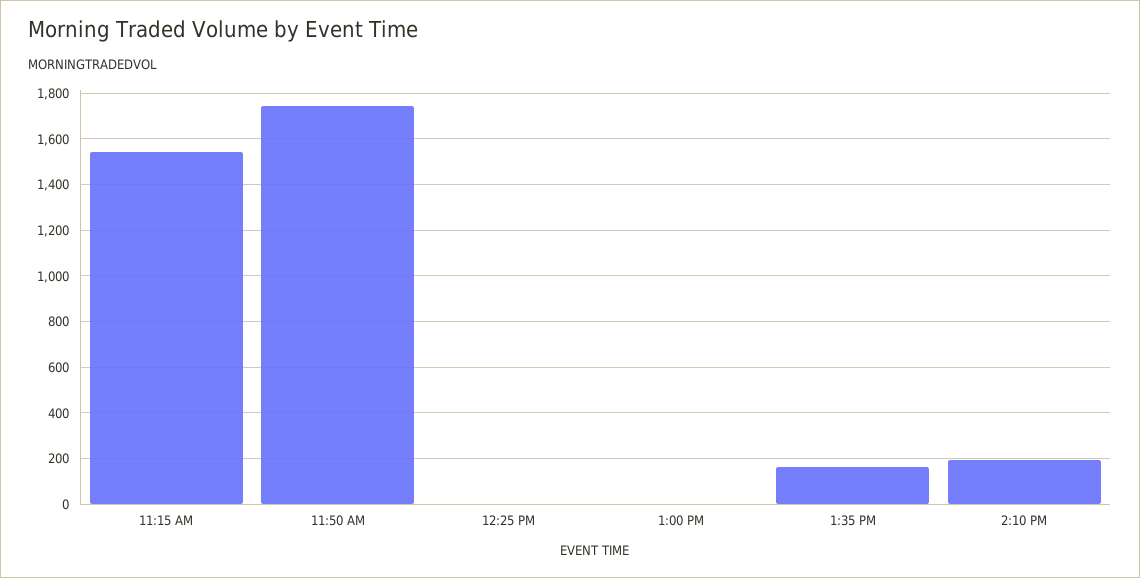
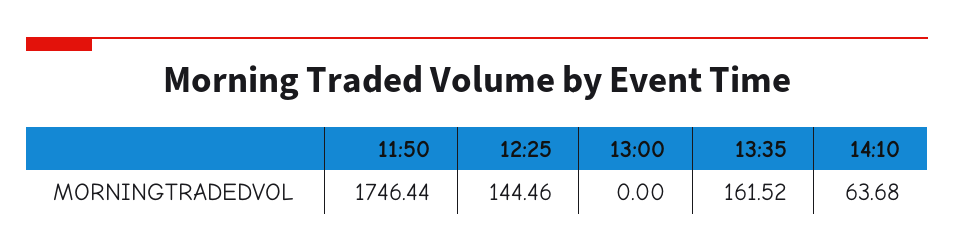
11:15 AM: 1550 -> none
12:25 PM: 0 -> 144.46
2:10 PM: 200 -> 63.68

